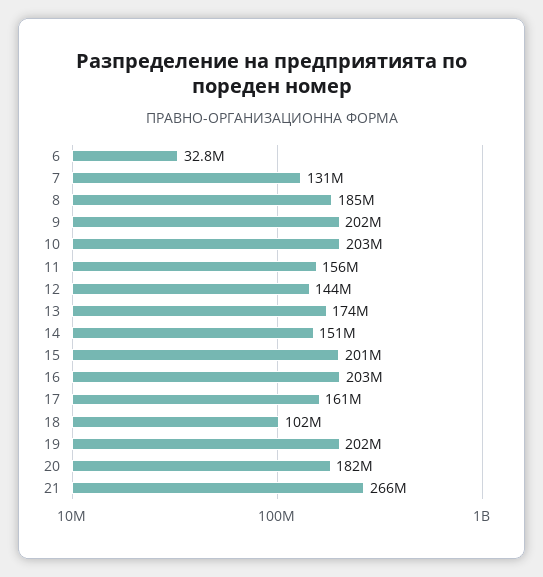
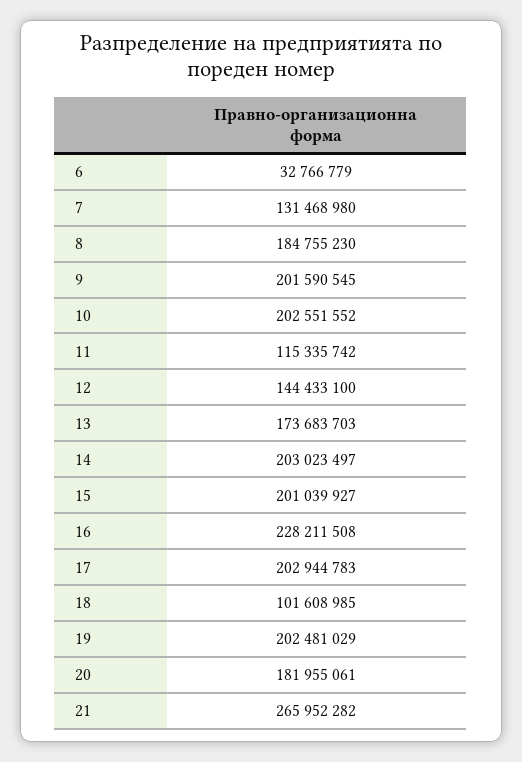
11: 156000000 -> 115335742
14: 151000000 -> 203023497
16: 203000000 -> 228211508
17: 161000000 -> 202944783

